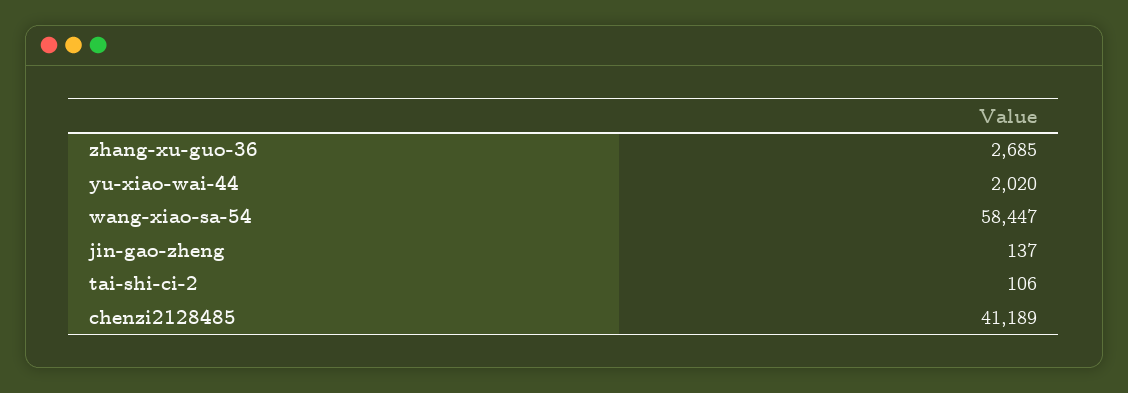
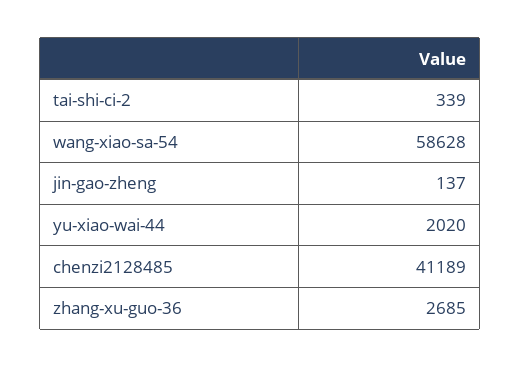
wang-xiao-sa-54: 58447 -> 58628
tai-shi-ci-2: 106 -> 339

